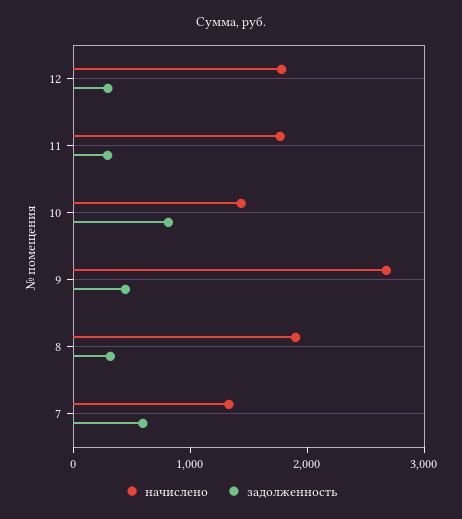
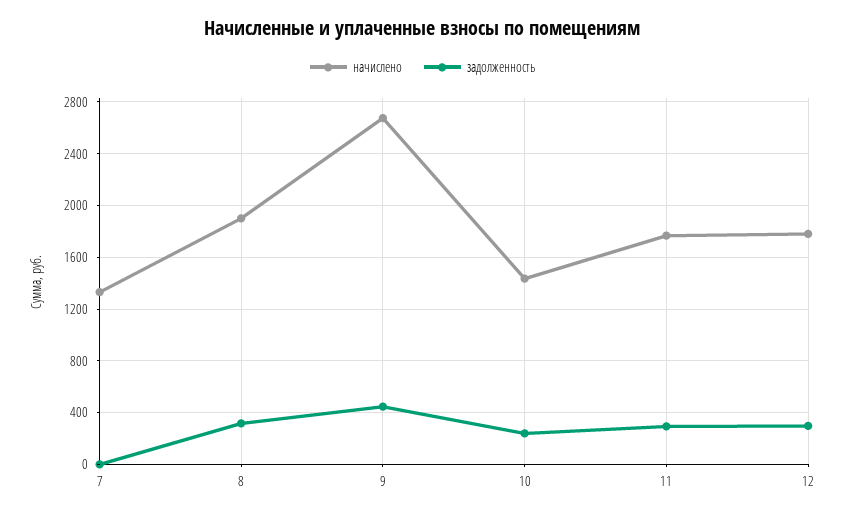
задолженность, 10: 800 -> 250
задолженность, 7: 600 -> 0

